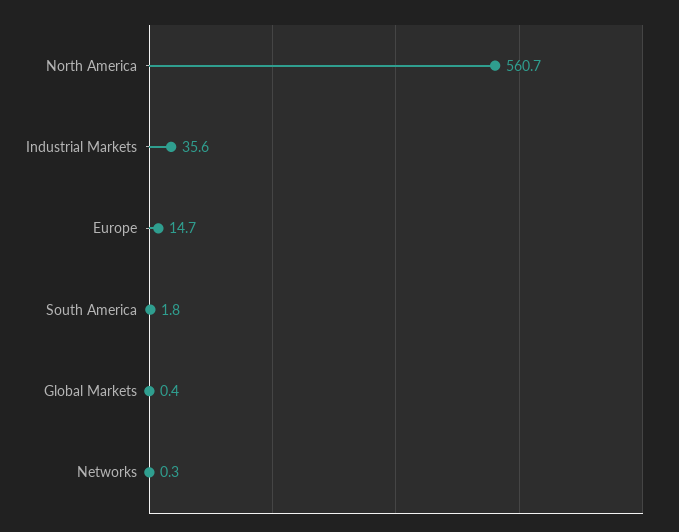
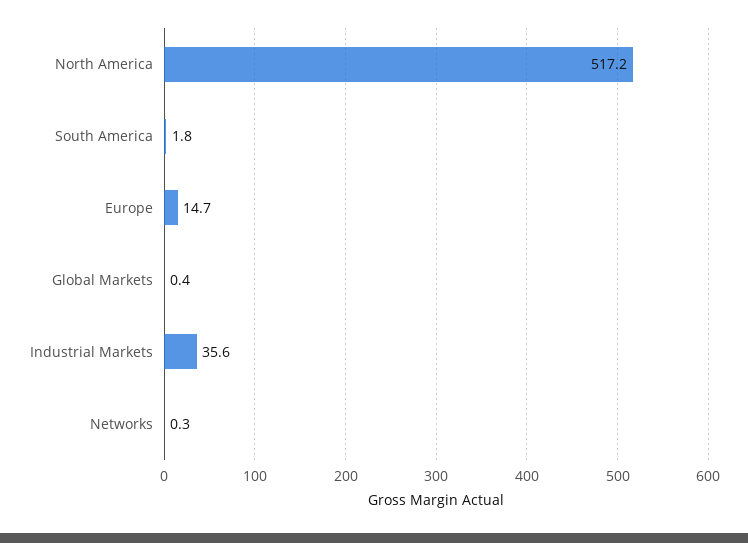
North America: 560.7 -> 517.2

